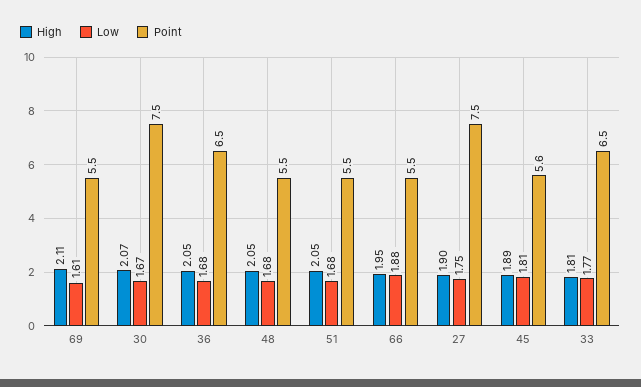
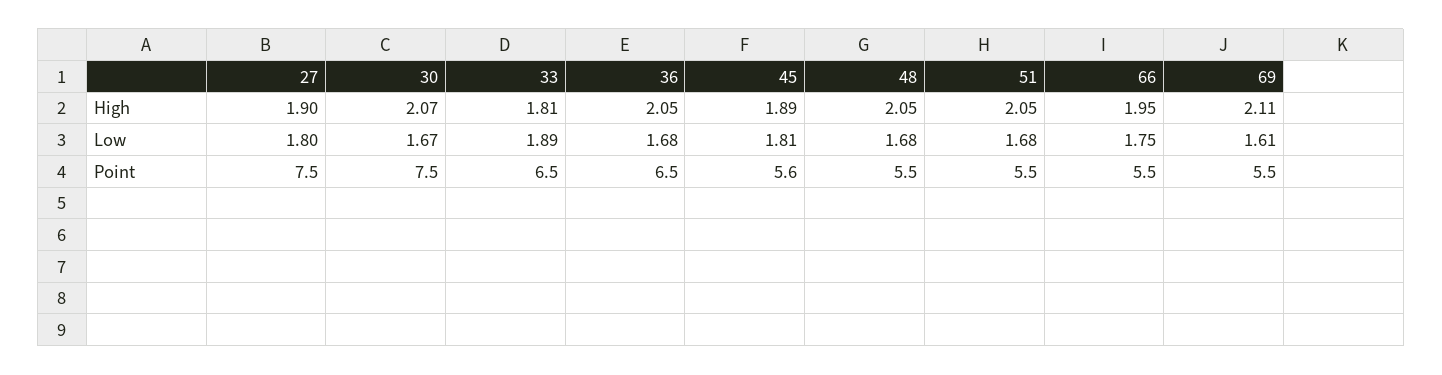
Low, 66: 1.88 -> 1.75
Low, 27: 1.75 -> 1.8
Low, 33: 1.77 -> 1.89

